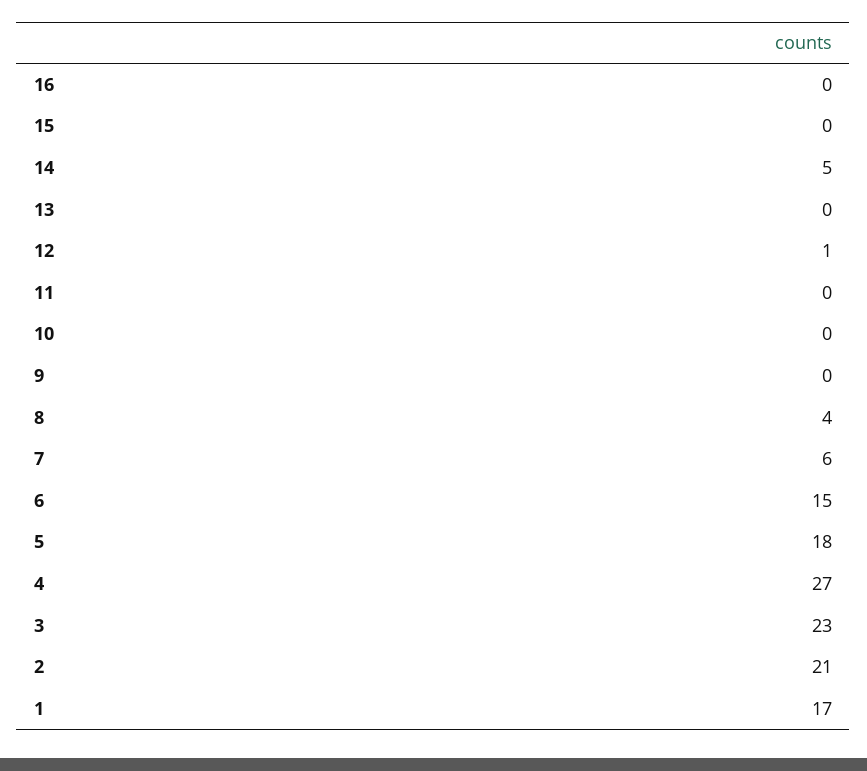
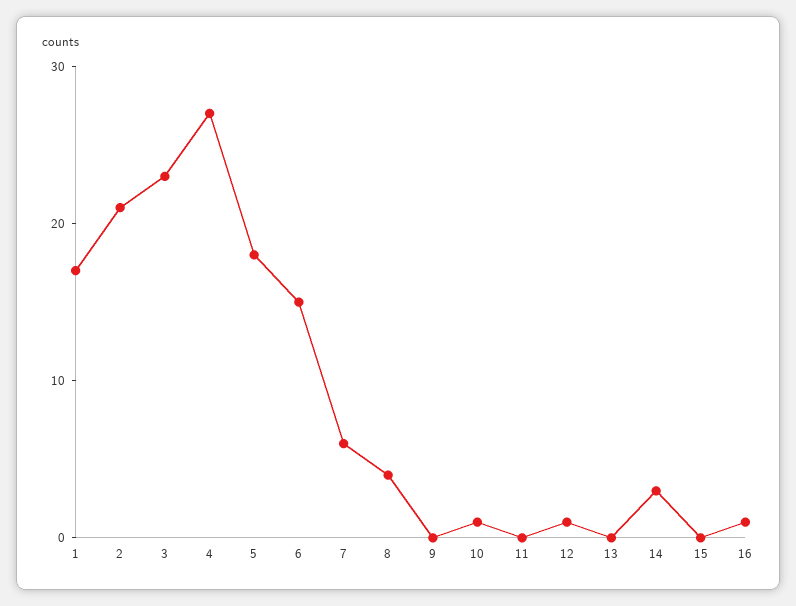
16: 0 -> 1
14: 5 -> 3
10: 0 -> 1

